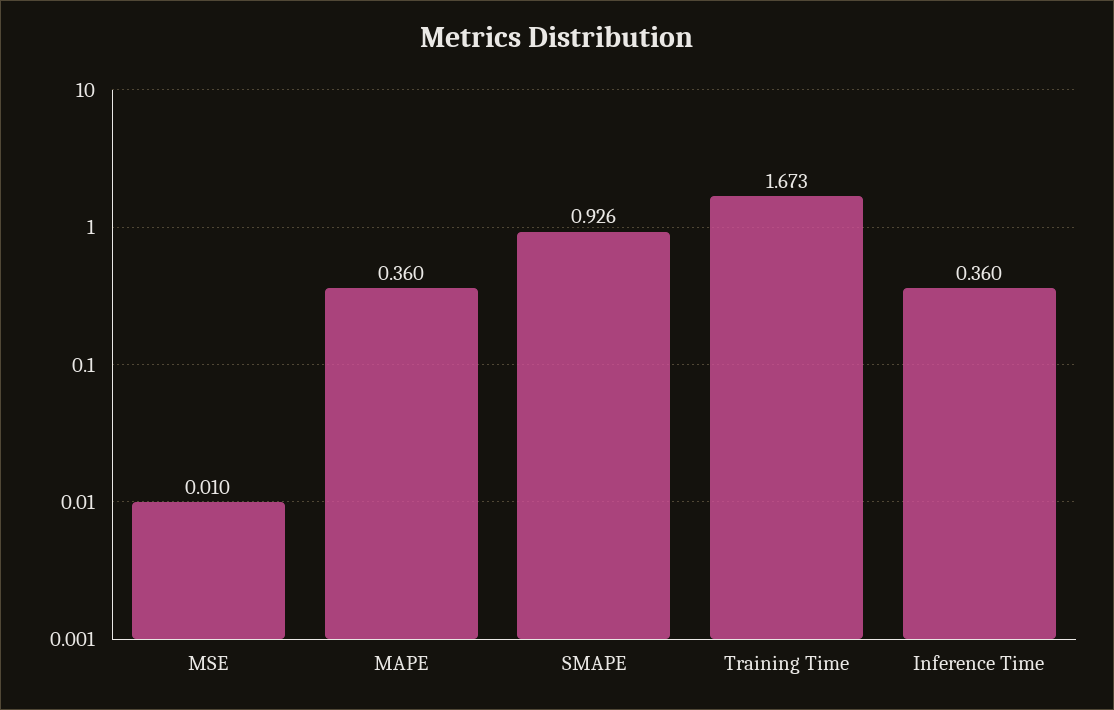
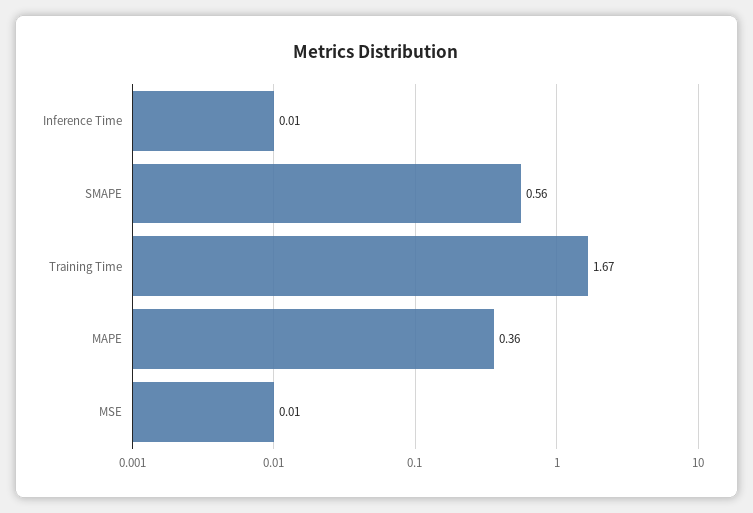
SMAPE: 0.926 -> 0.56
Inference Time: 0.36 -> 0.01

